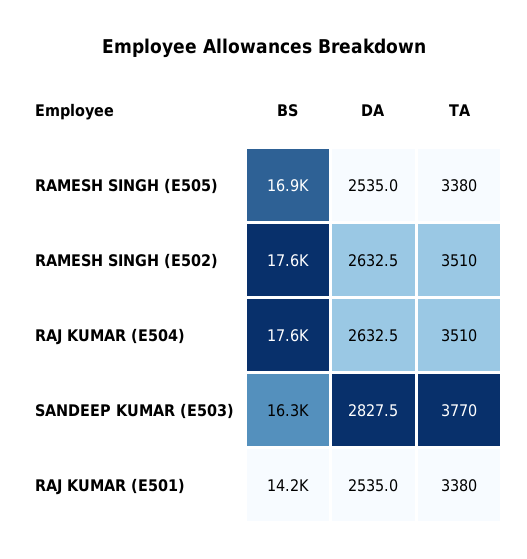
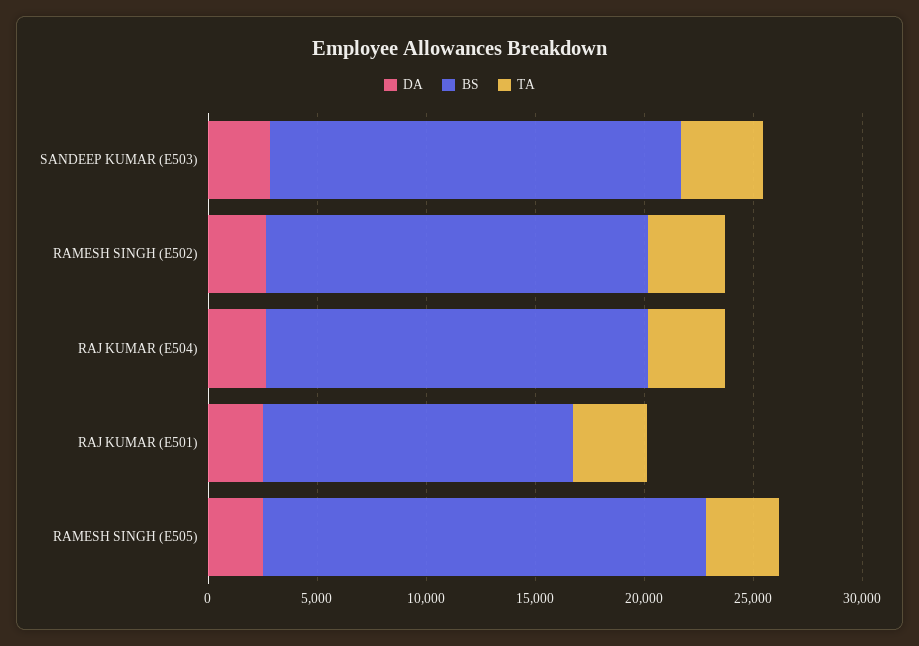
BS, RAMESH SINGH (E505): 16900 -> 20000
BS, SANDEEP KUMAR (E503): 16300 -> 19000

